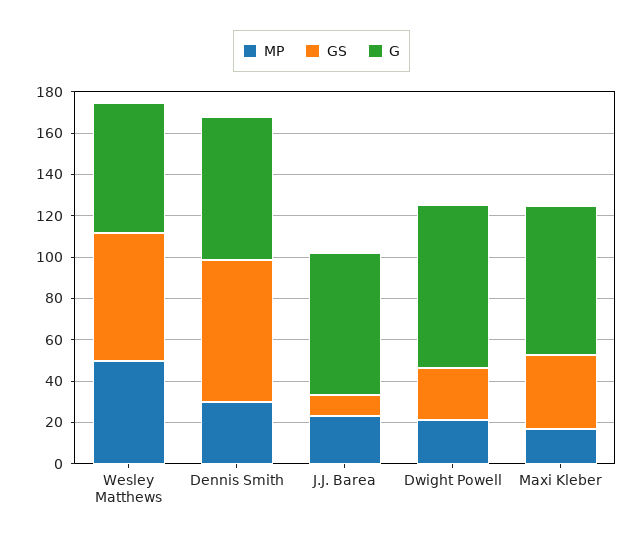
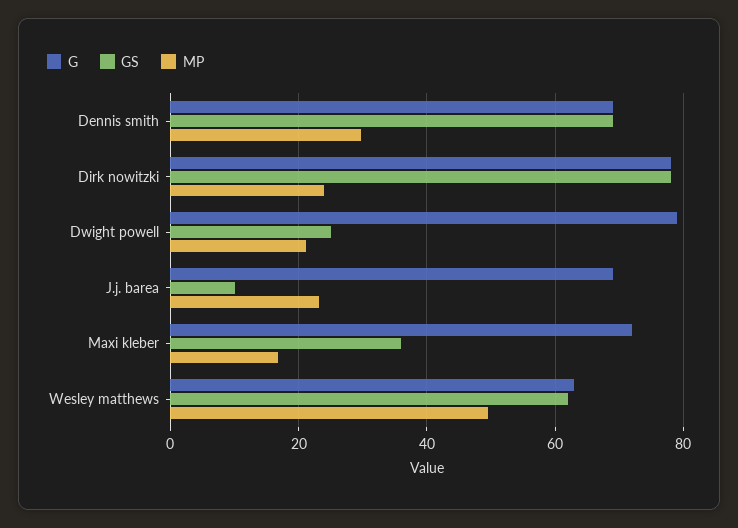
G, Dirk nowitzki: none -> 78
GS, Dirk nowitzki: none -> 78
MP, Dirk nowitzki: none -> 24

